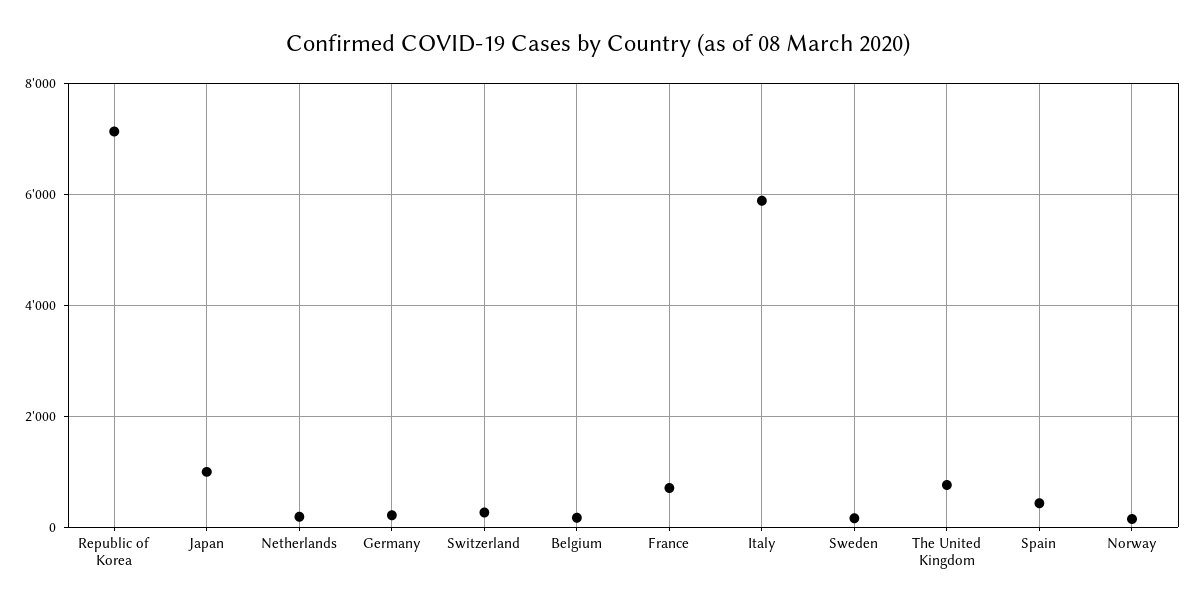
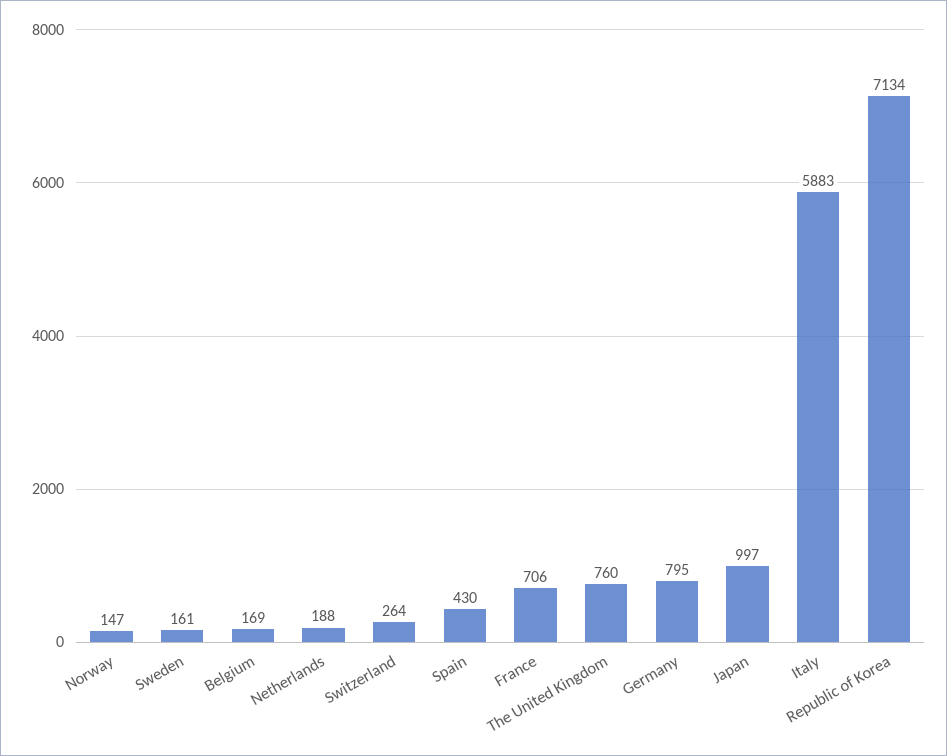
Germany: 200 -> 795

